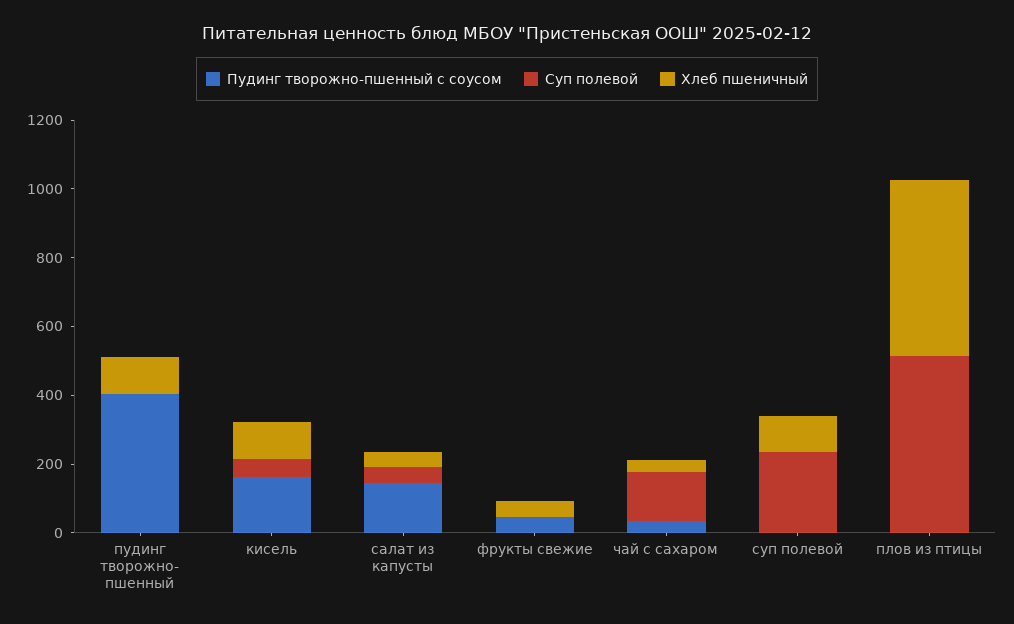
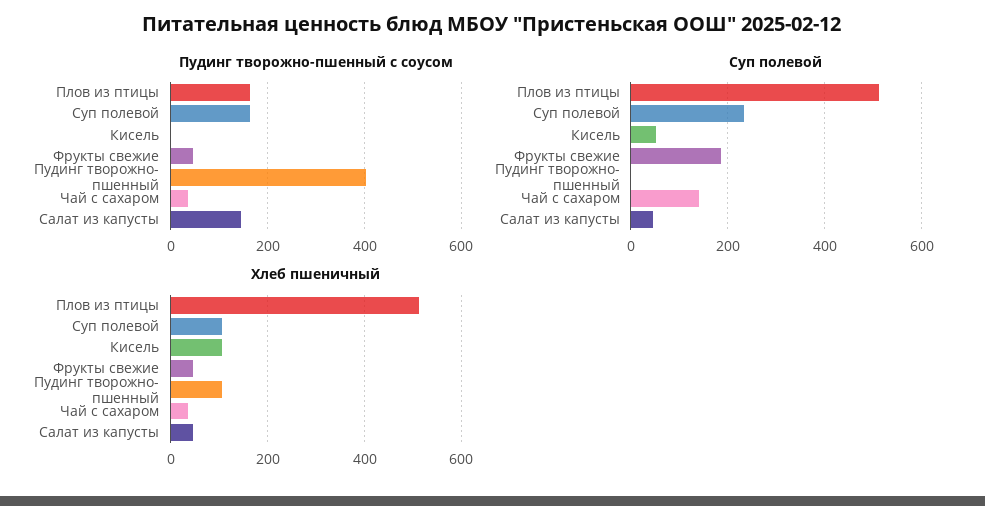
Пудинг творожно-пшенный с соусом, кисель: 150 -> 0
Суп полевой, фрукты свежие: 0 -> 180
Пудинг творожно-пшенный с соусом, суп полевой: 0 -> 160
Пудинг творожно-пшенный с соусом, плов из птицы: 0 -> 160

